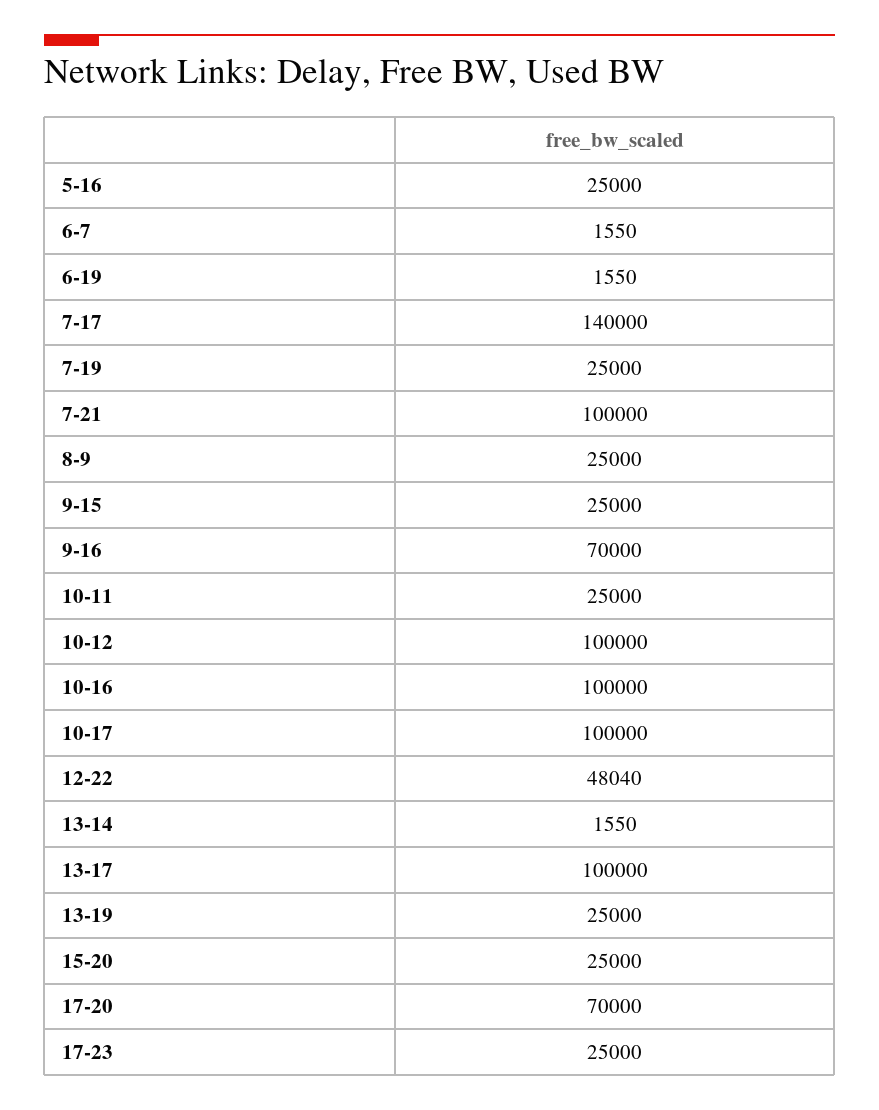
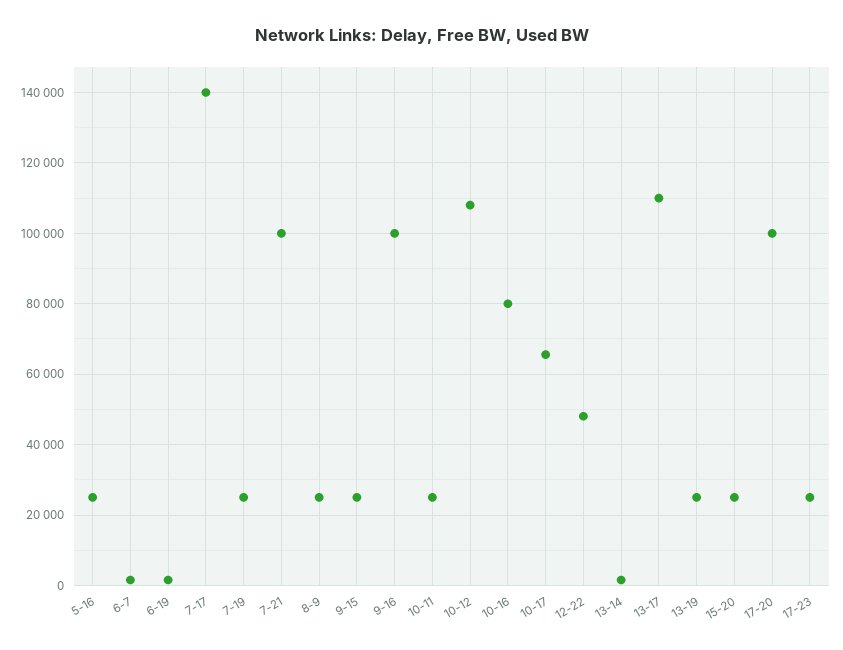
9-16: 70000 -> 100000
10-12: 100000 -> 108000
10-16: 100000 -> 80000
10-17: 100000 -> 66000
13-17: 100000 -> 110000
17-20: 70000 -> 100000

